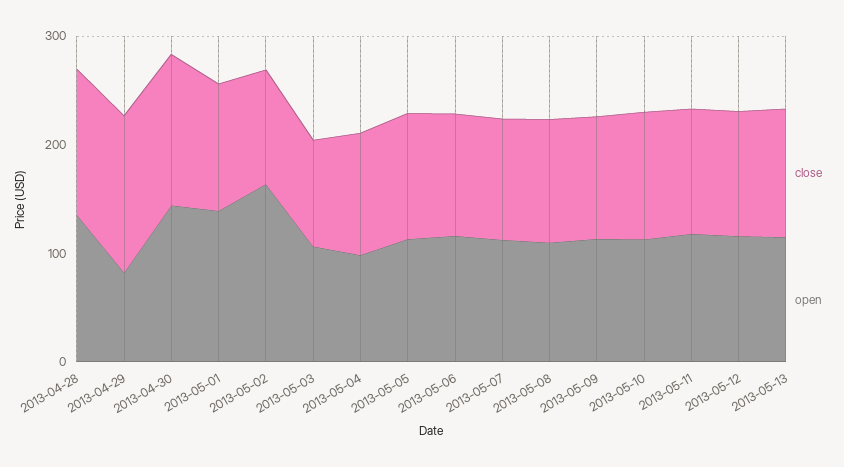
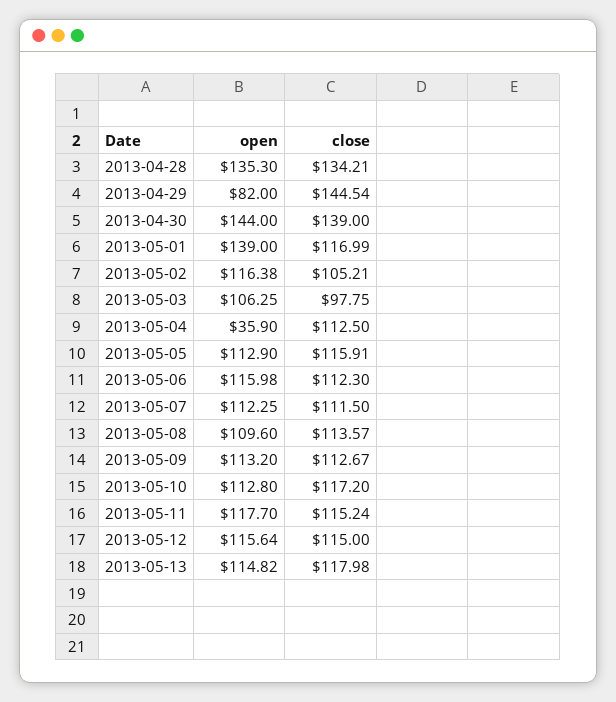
open, 2013-05-02: 160 -> 116.38
open, 2013-05-04: 100 -> 35.9

